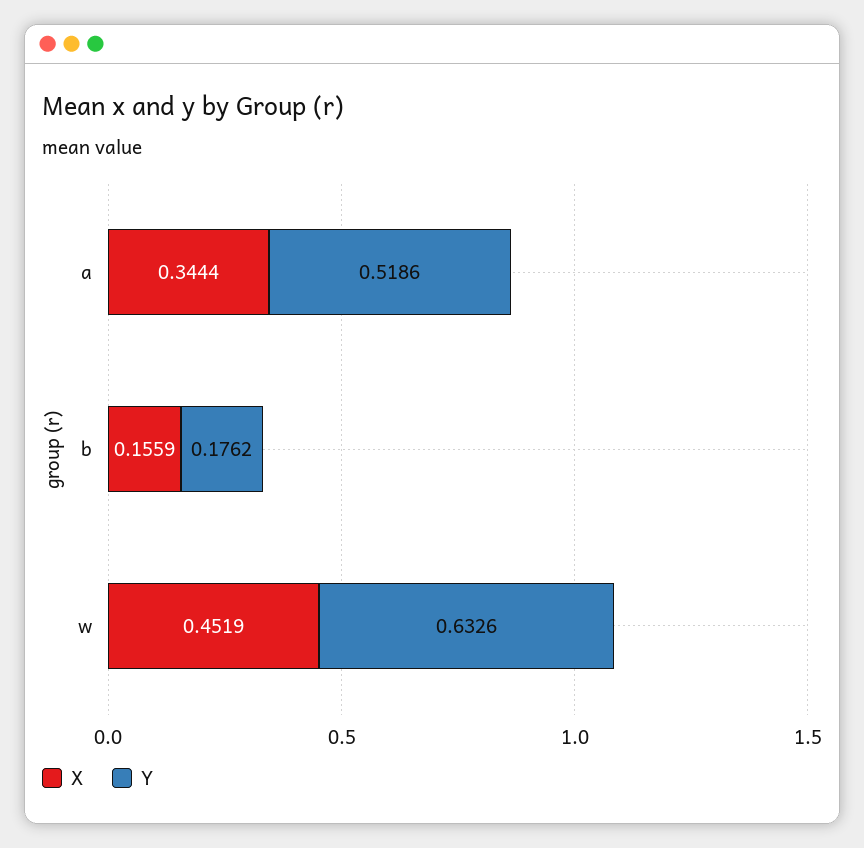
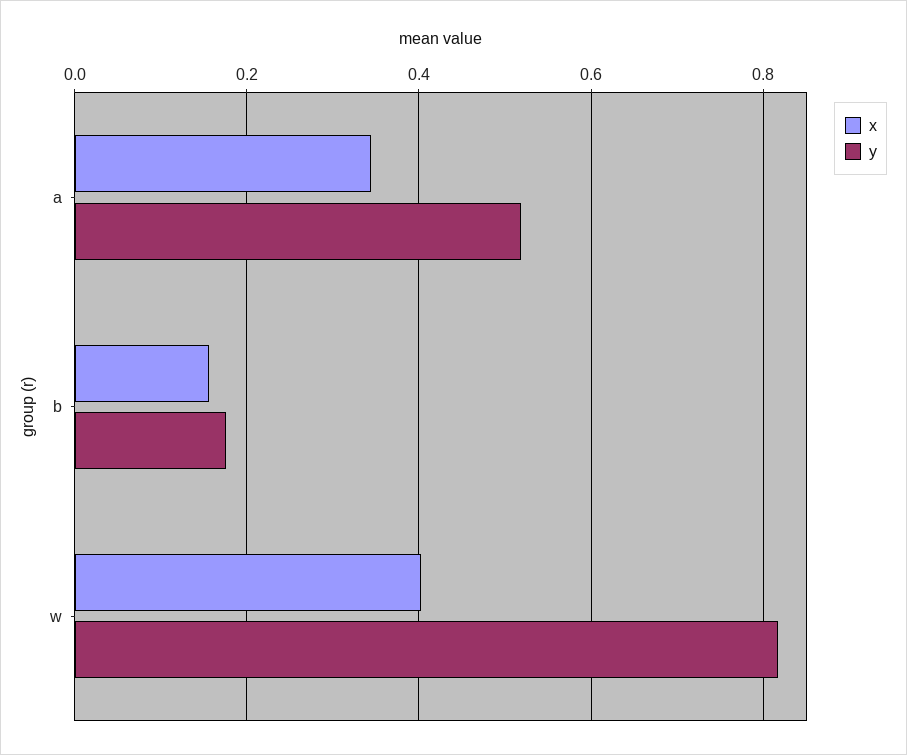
X, w: 0.4519 -> 0.4
Y, w: 0.6326 -> 0.82

